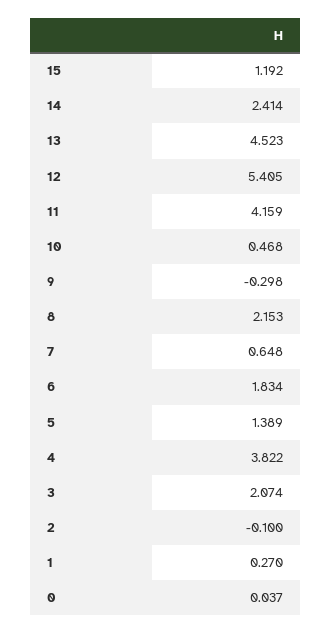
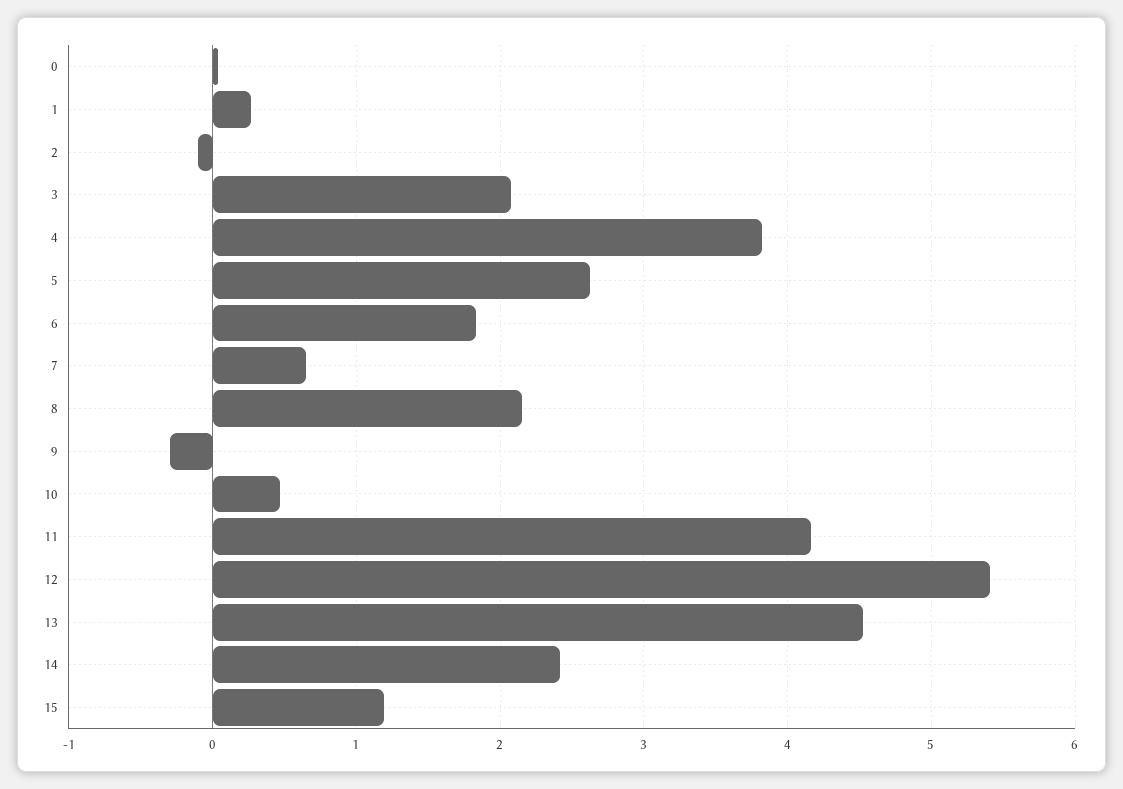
5: 1.389 -> 2.6

